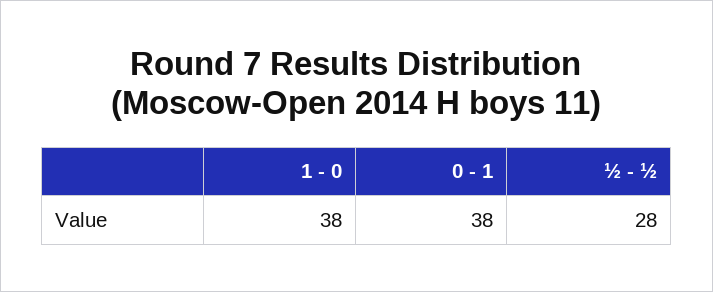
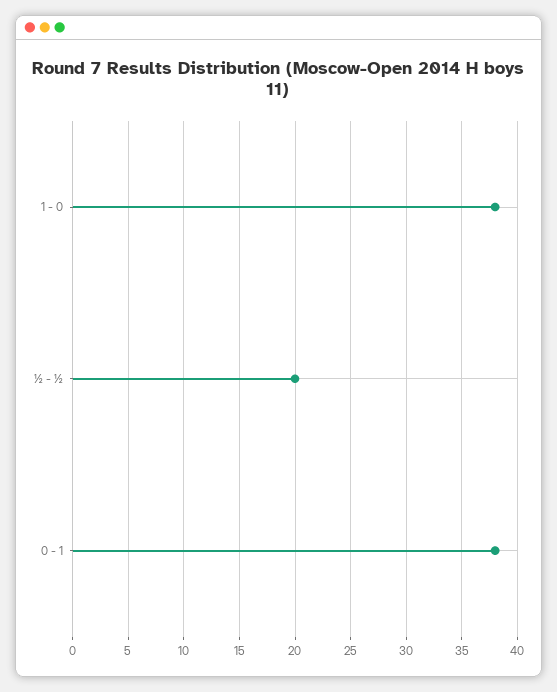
½ - ½: 28 -> 20

